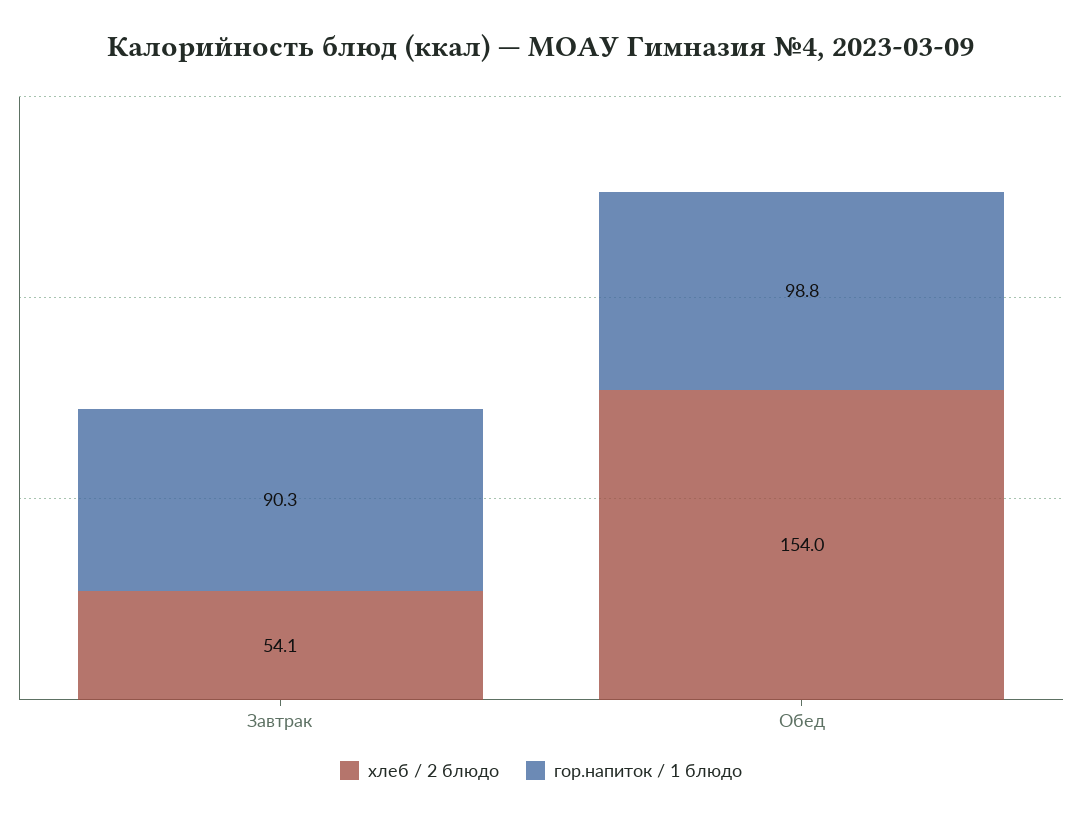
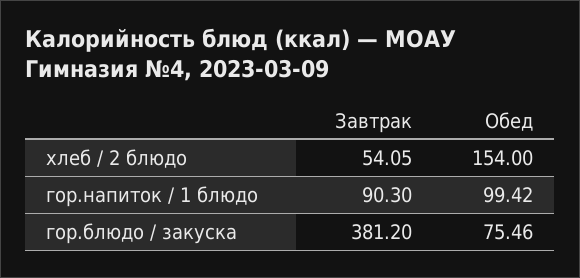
гор.напиток / 1 блюдо, Обед: 98.8 -> 99.42
гор.блюдо / закуска, Завтрак: none -> 381.2
гор.блюдо / закуска, Обед: none -> 75.46

